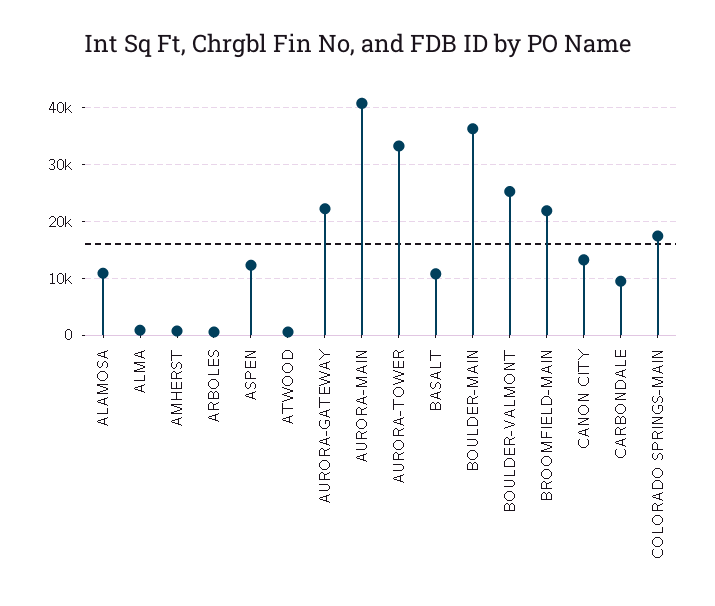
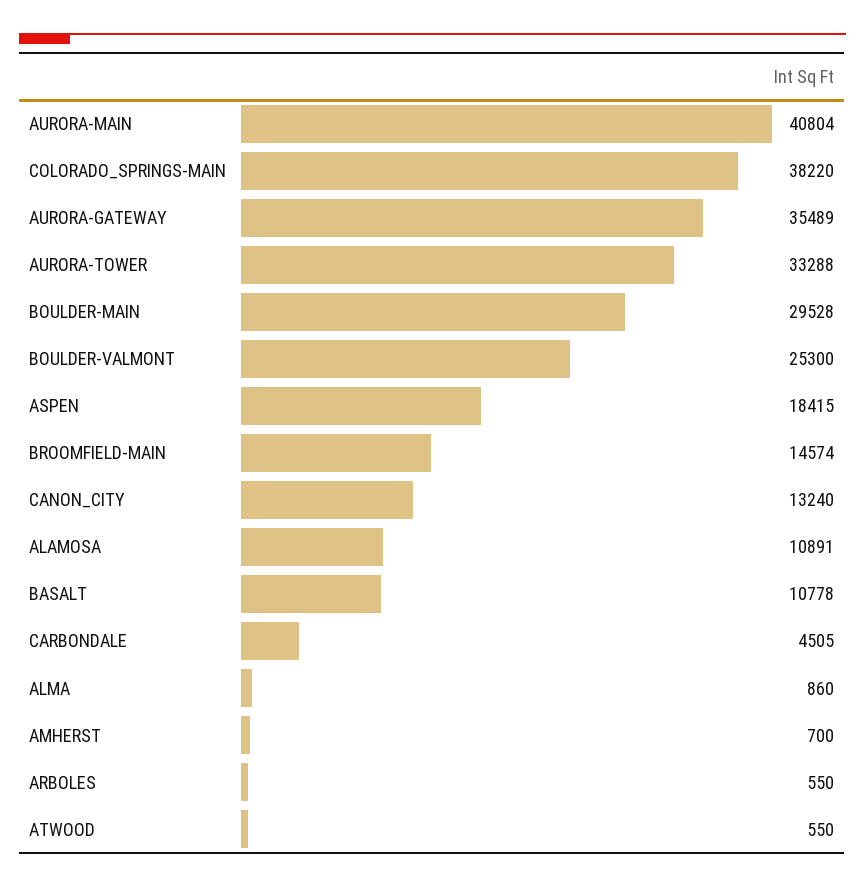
ASPEN: 12000 -> 18415
AURORA-GATEWAY: 22000 -> 35489
BOULDER-MAIN: 36000 -> 29528
BROOMFIELD-MAIN: 22000 -> 14574
CARBONDALE: 10000 -> 4505
COLORADO SPRINGS-MAIN: 18000 -> 38220

